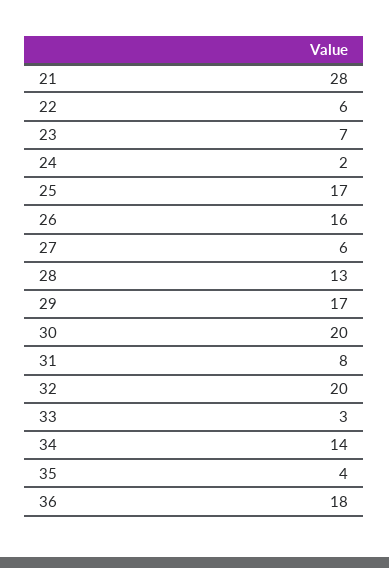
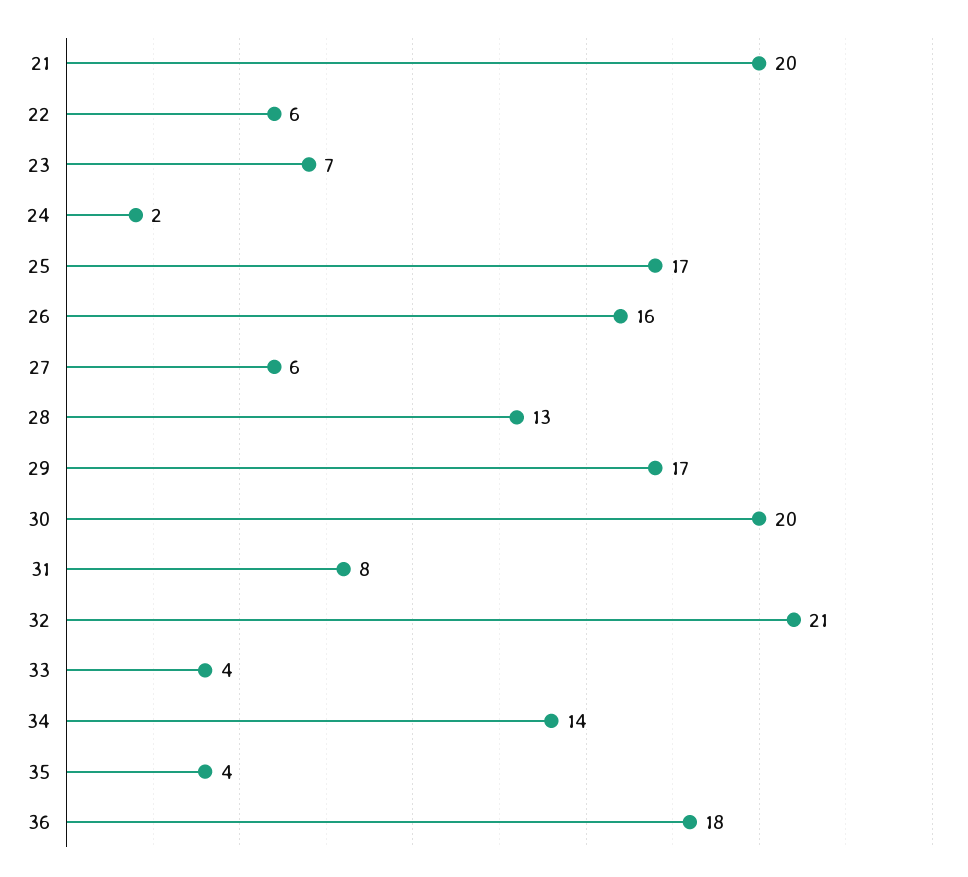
21: 28 -> 20
32: 20 -> 21
33: 3 -> 4

